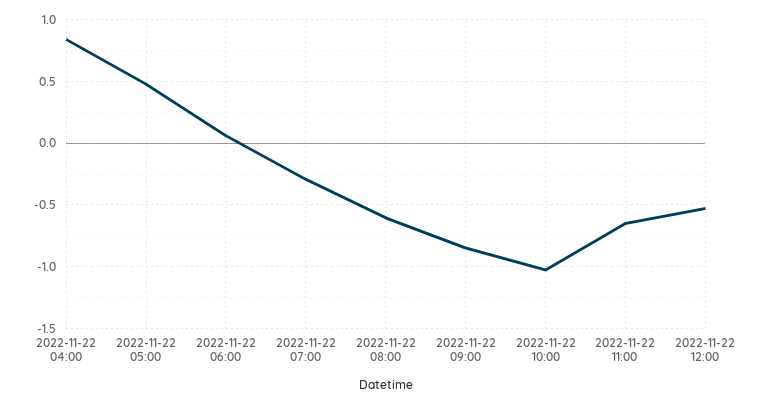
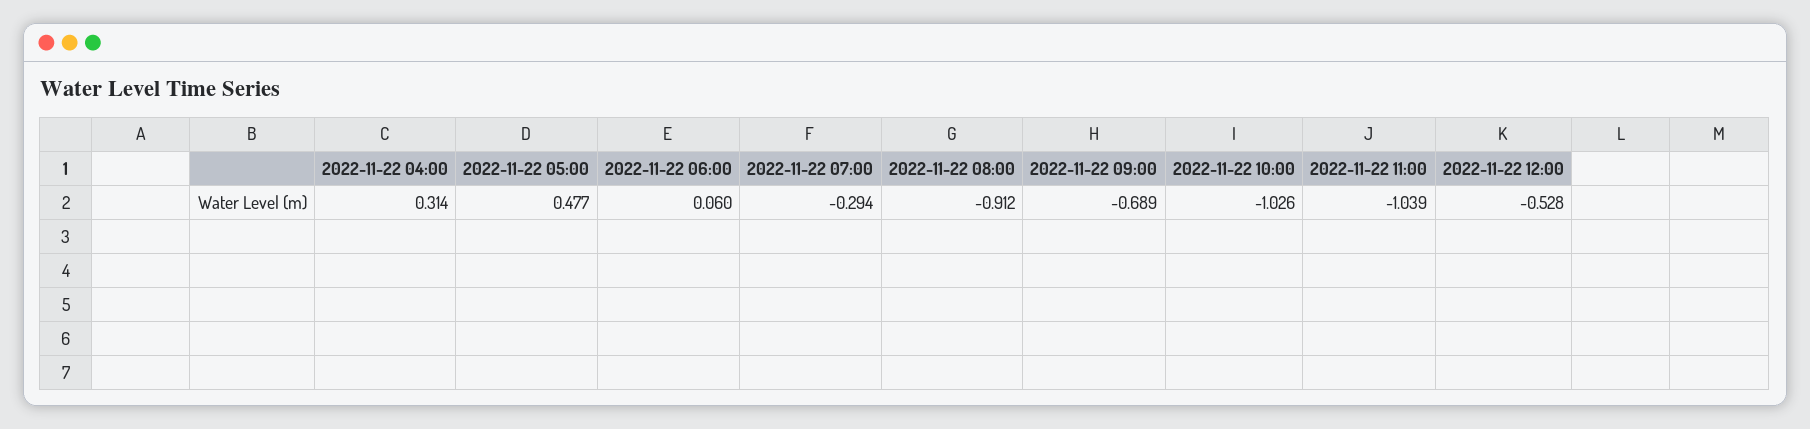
2022-11-22 04:00: 0.85 -> 0.314
2022-11-22 08:00: -0.6 -> -0.912
2022-11-22 09:00: -0.85 -> -0.689
2022-11-22 11:00: -0.65 -> -1.039

